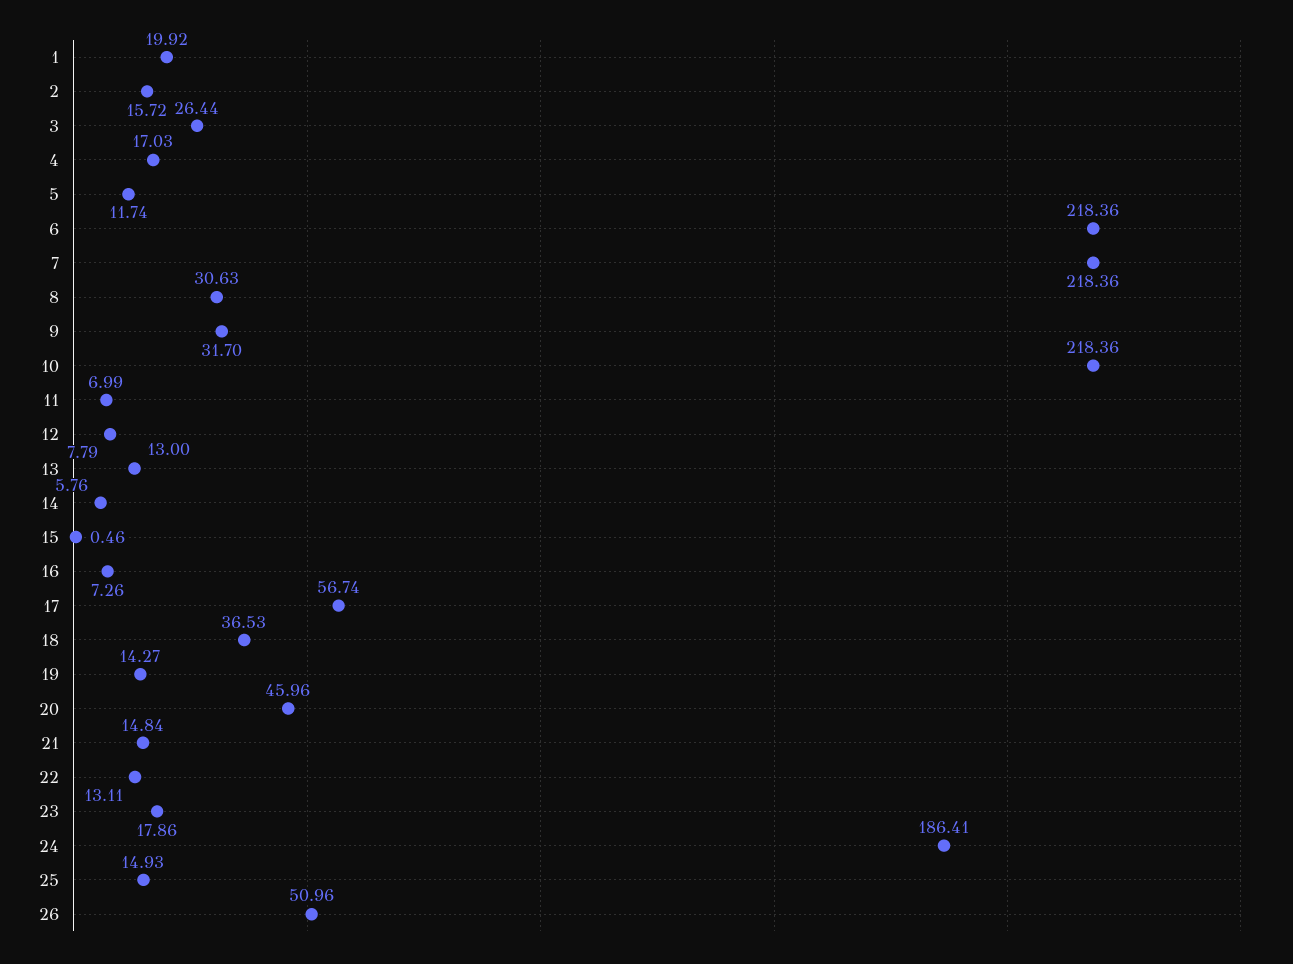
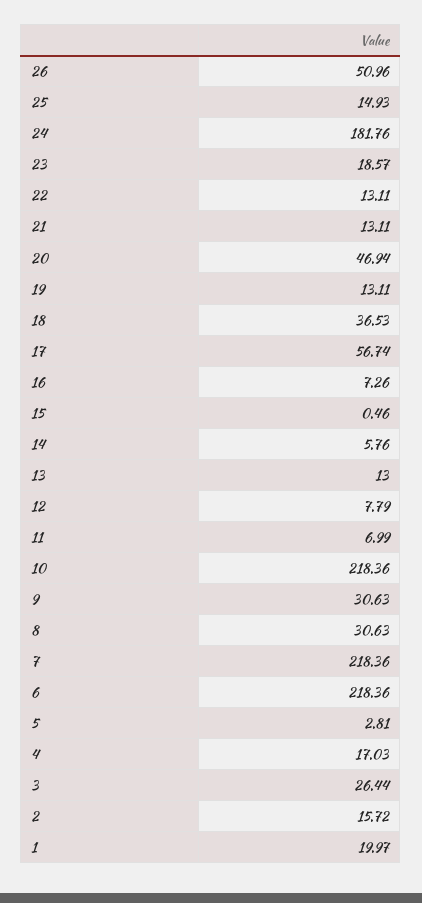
1: 19.92 -> 19.97
5: 11.74 -> 2.81
9: 31.7 -> 30.63
19: 14.27 -> 13.11
20: 45.96 -> 46.94
21: 14.84 -> 13.11
23: 17.86 -> 18.57
24: 186.41 -> 181.76

